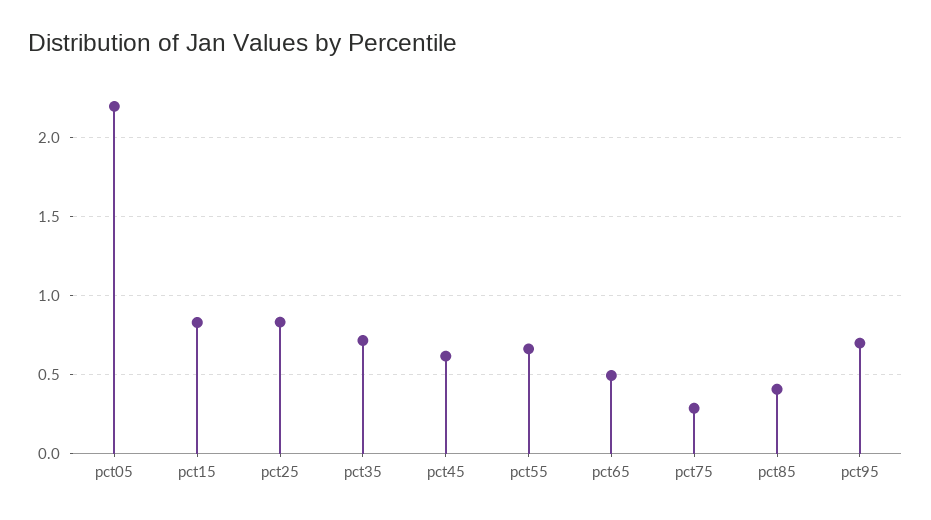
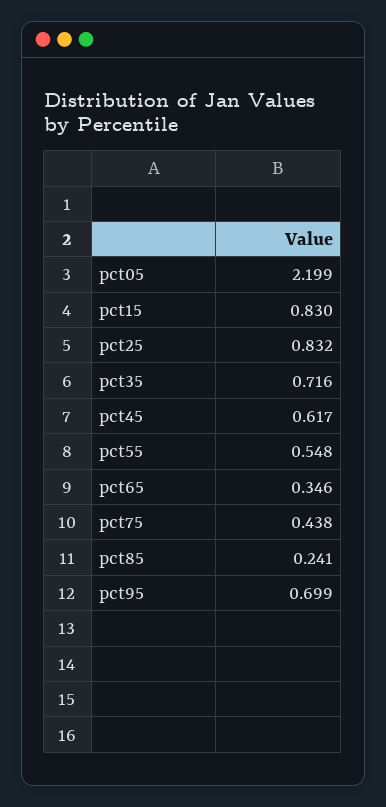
pct55: 0.65 -> 0.548
pct65: 0.5 -> 0.346
pct75: 0.3 -> 0.438
pct85: 0.4 -> 0.241

